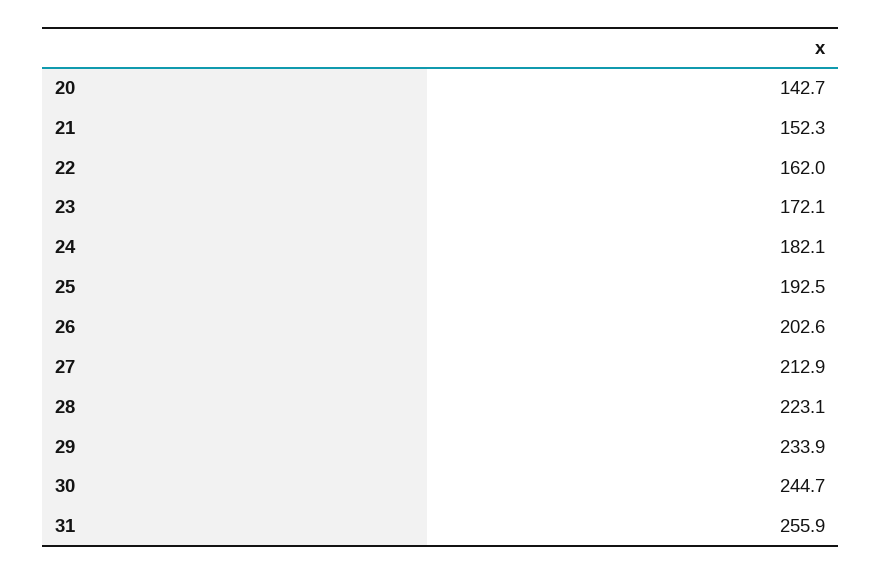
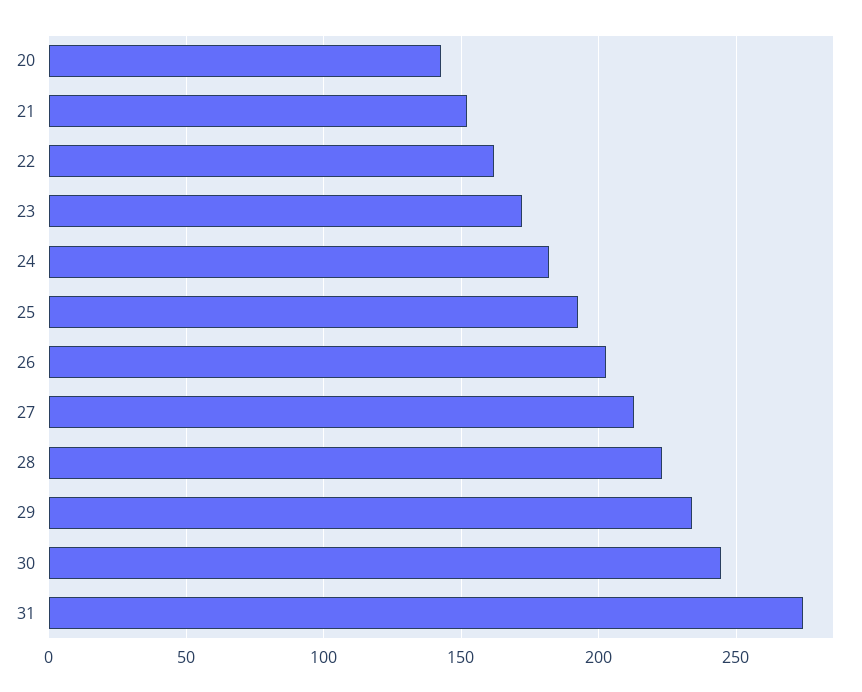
31: 255.9 -> 275

